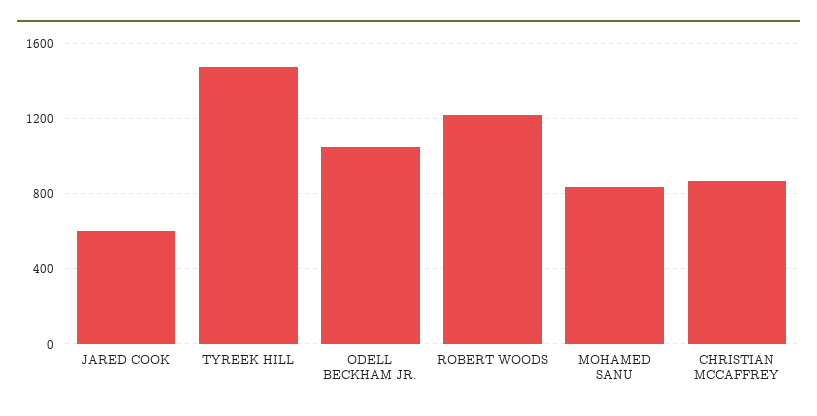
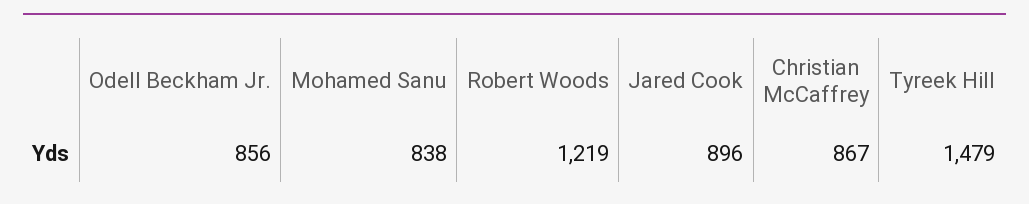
JARED COOK: 600 -> 896
ODELL BECKHAM JR.: 1050 -> 856

